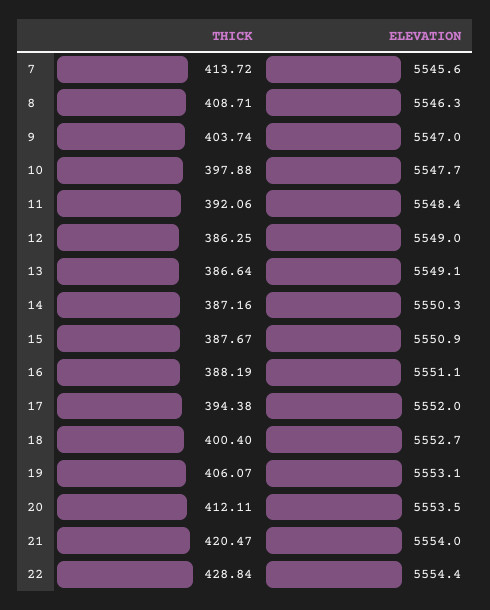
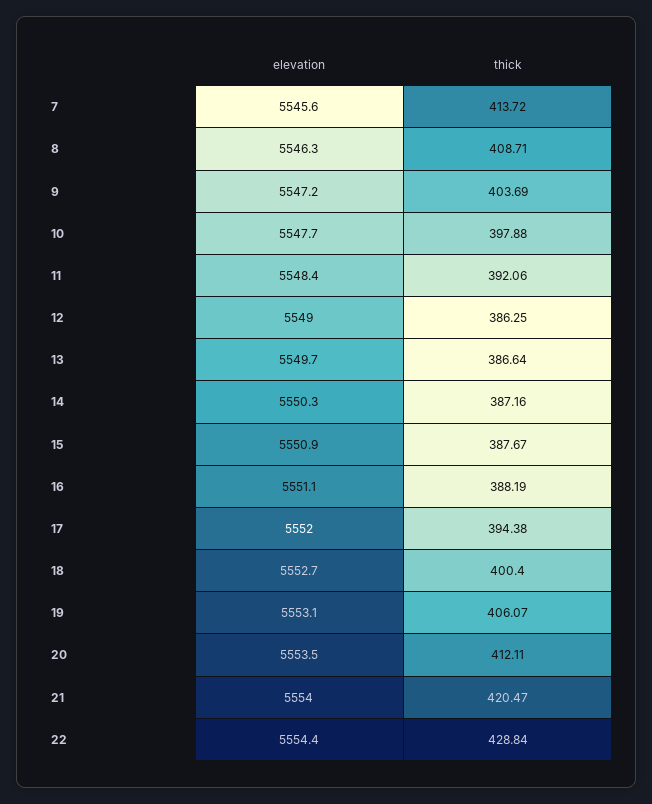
THICK, 9: 403.74 -> 403.69
ELEVATION, 9: 5547 -> 5547.2
ELEVATION, 13: 5549.1 -> 5549.7

